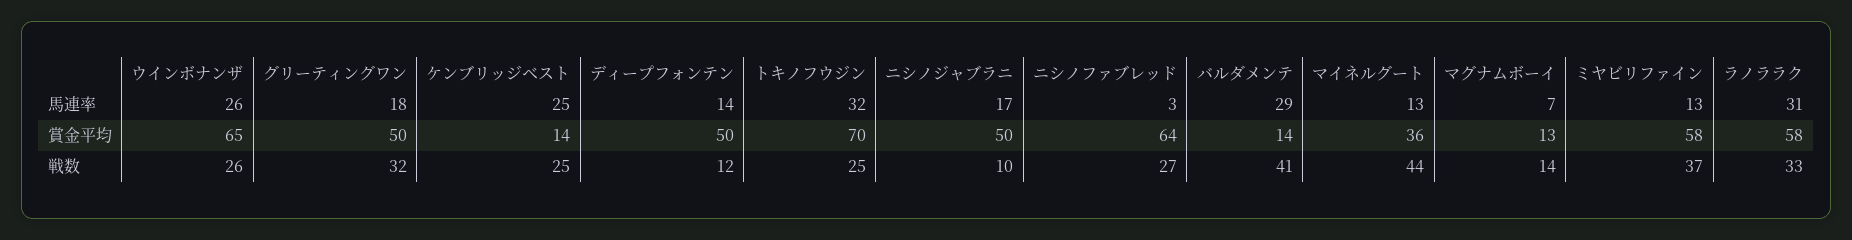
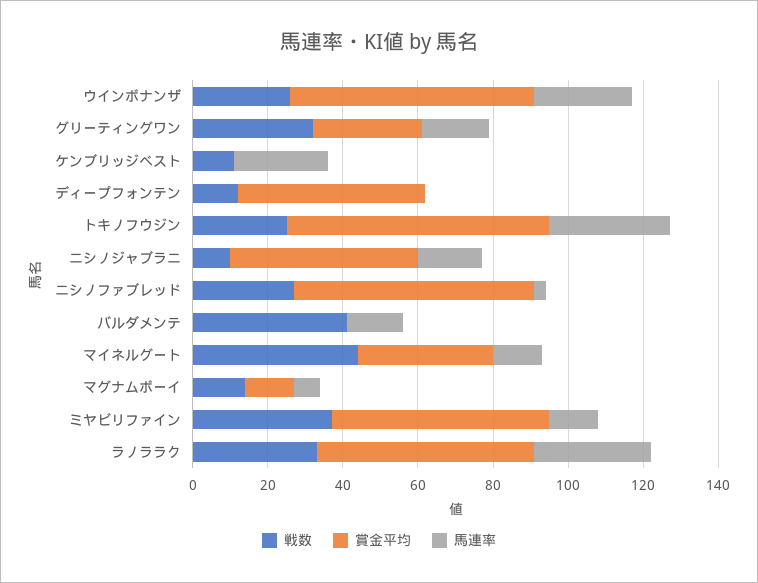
馬連率, ディープフォンテン: 14 -> 0
馬連率, バルダメンテ: 29 -> 15
賞金平均, グリーティングワン: 50 -> 30
賞金平均, ケンブリッジベスト: 14 -> 0
賞金平均, バルダメンテ: 14 -> 0
戦数, ケンブリッジベスト: 25 -> 10

